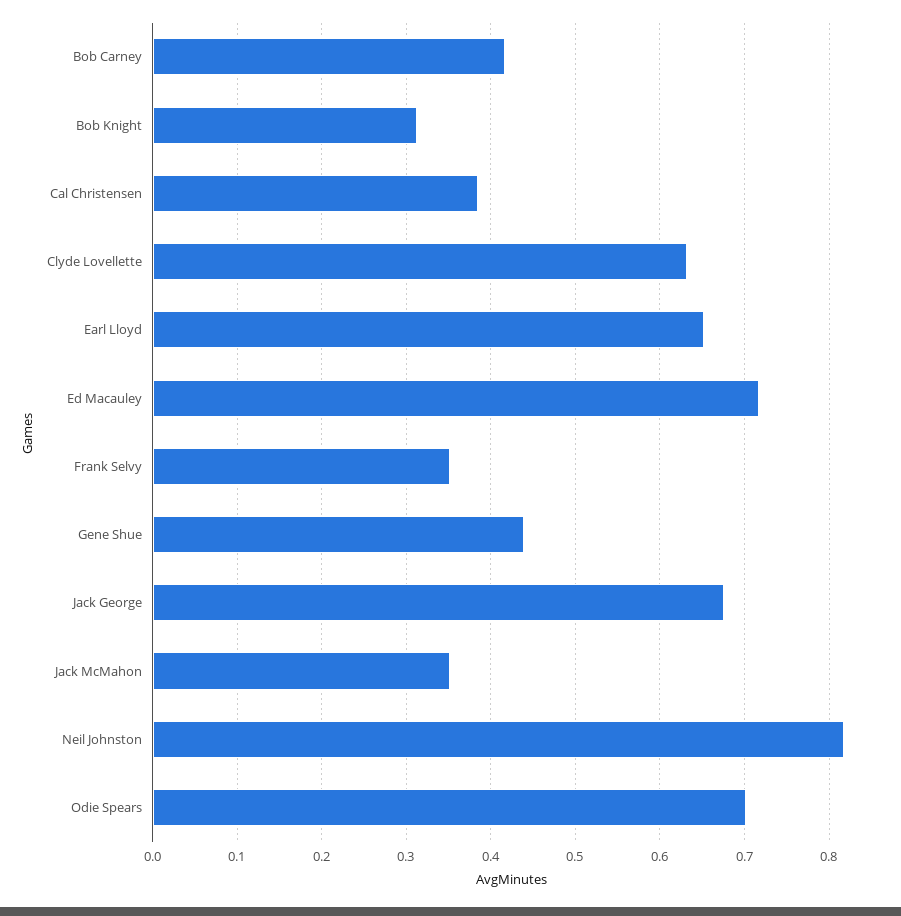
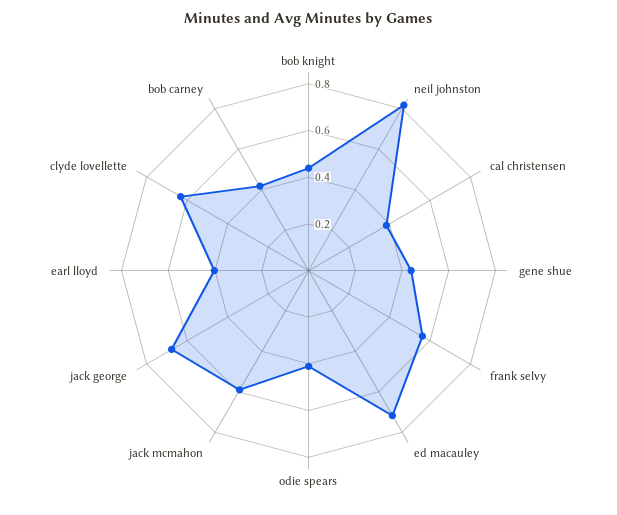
Bob Knight: 0.31 -> 0.45
Earl Lloyd: 0.65 -> 0.4
Frank Selvy: 0.35 -> 0.55
Jack McMahon: 0.35 -> 0.6
Odie Spears: 0.7 -> 0.4

